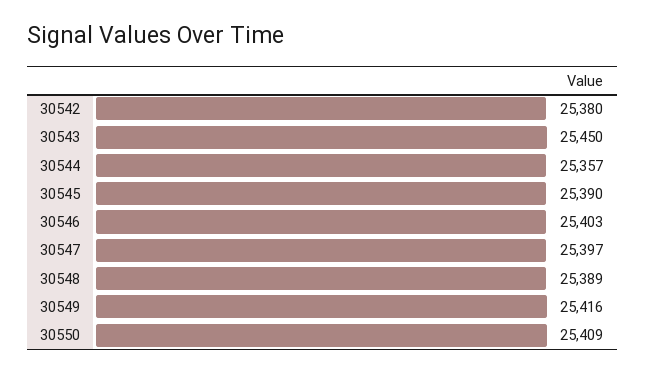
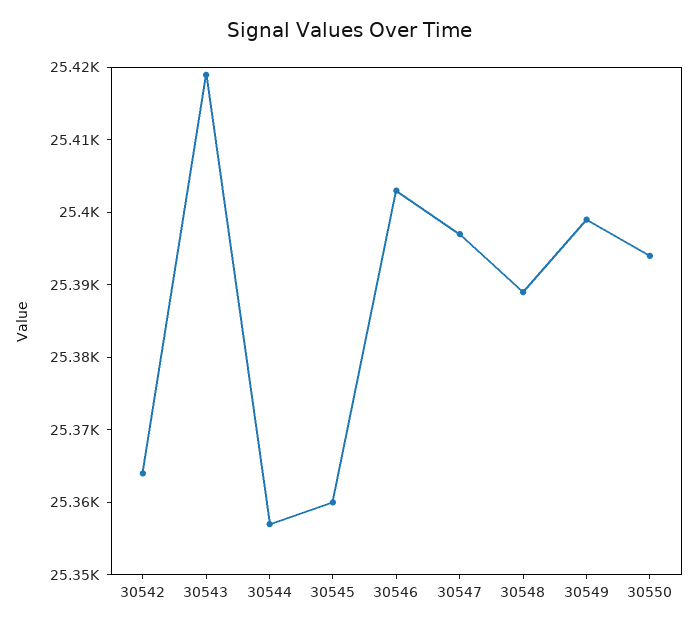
30542: 25380 -> 25365
30543: 25450 -> 25420
30545: 25390 -> 25360
30549: 25416 -> 25400
30550: 25409 -> 25395

